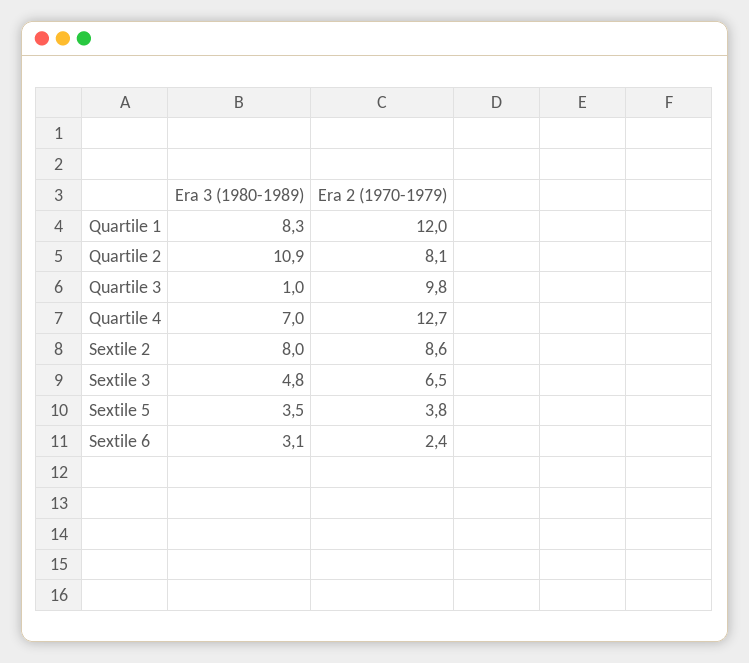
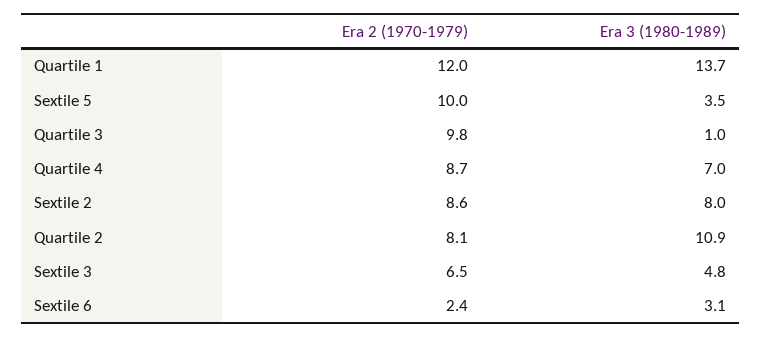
Era 3 (1980-1989), Quartile 1: 8.3 -> 13.7
Era 2 (1970-1979), Quartile 4: 12.7 -> 8.7
Era 2 (1970-1979), Sextile 5: 3.8 -> 10

